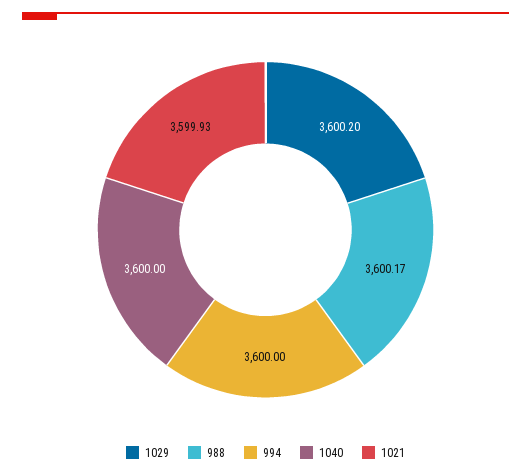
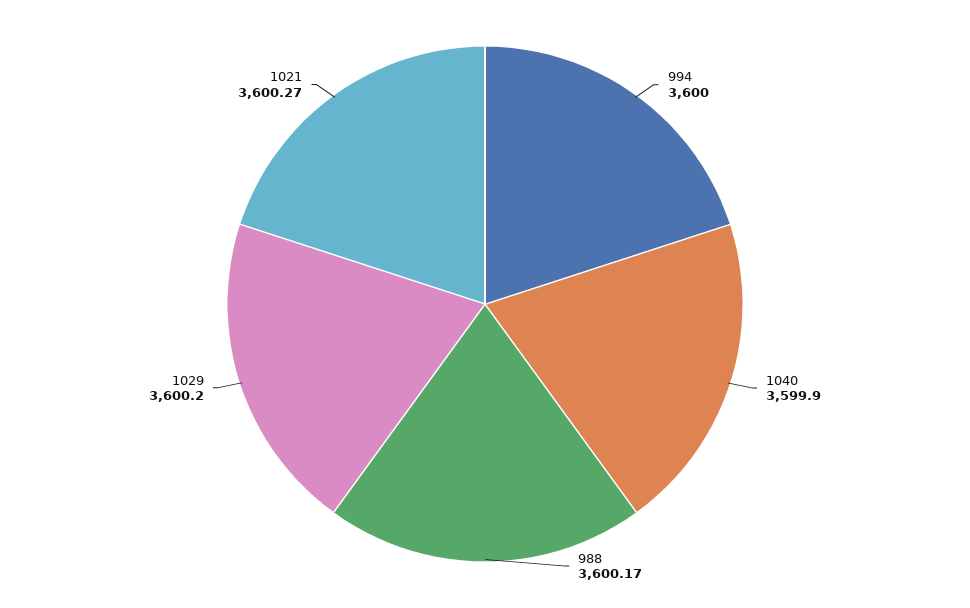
1040: 3600 -> 3599.9
1021: 3599.93 -> 3600.27

